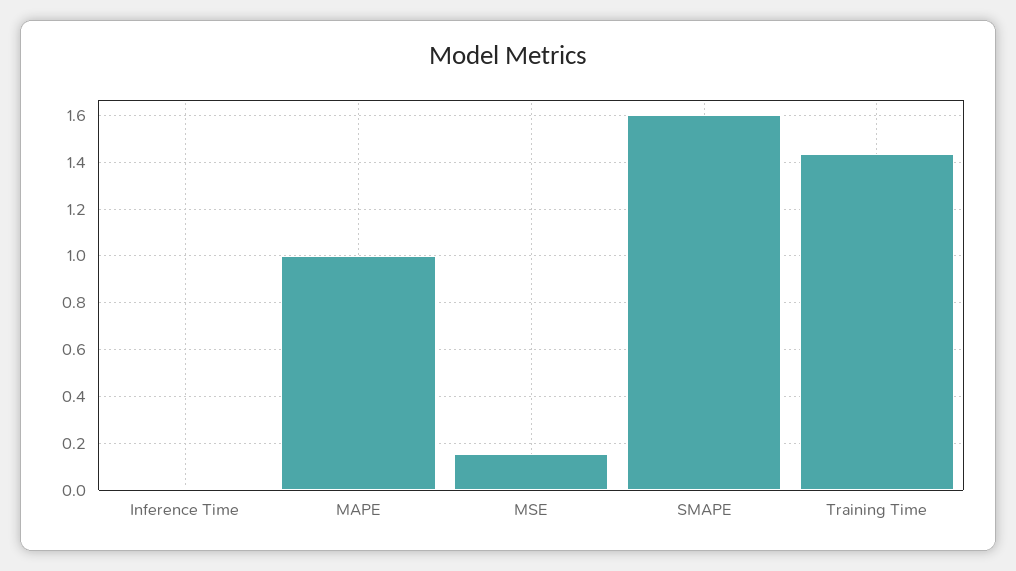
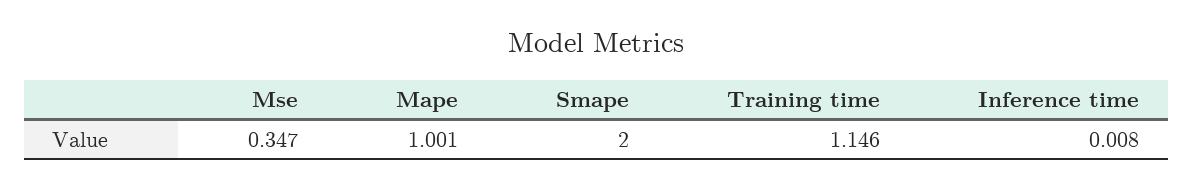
MSE: 0.15 -> 0.347
SMAPE: 1.6 -> 2
Training Time: 1.45 -> 1.146

